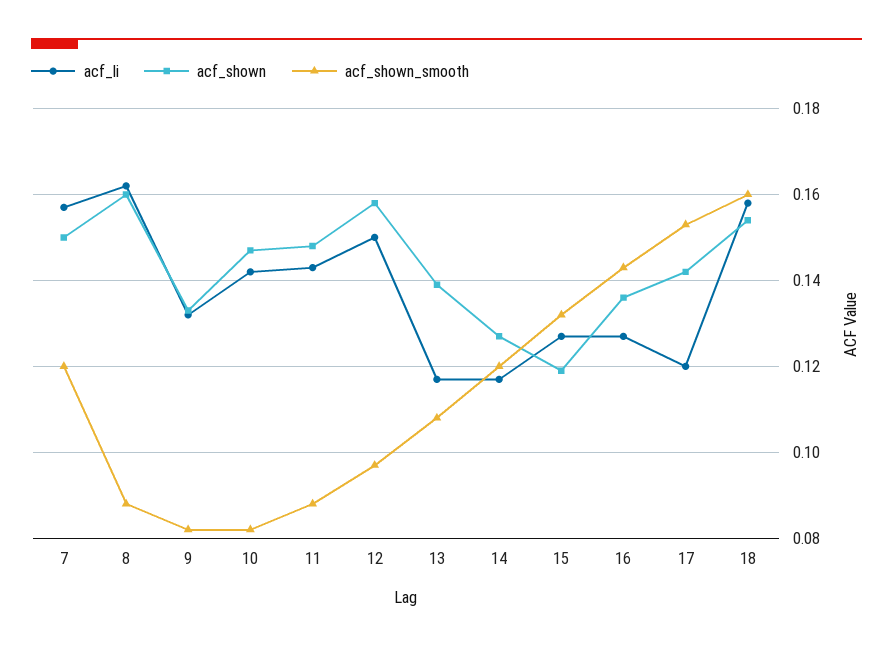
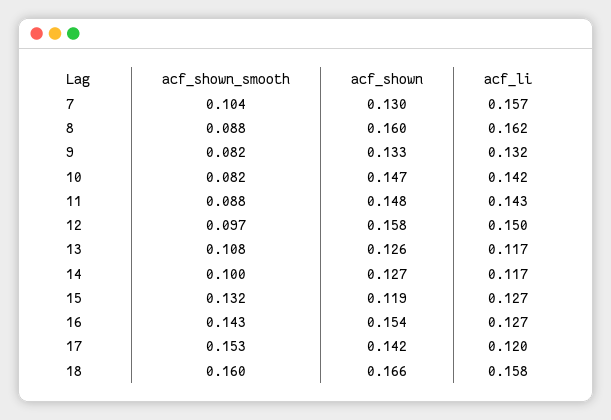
acf_shown, 7: 0.15 -> 0.13
acf_shown_smooth, 7: 0.12 -> 0.104
acf_shown, 13: 0.14 -> 0.126
acf_shown_smooth, 14: 0.12 -> 0.1
acf_shown, 16: 0.135 -> 0.154
acf_shown, 18: 0.155 -> 0.166

